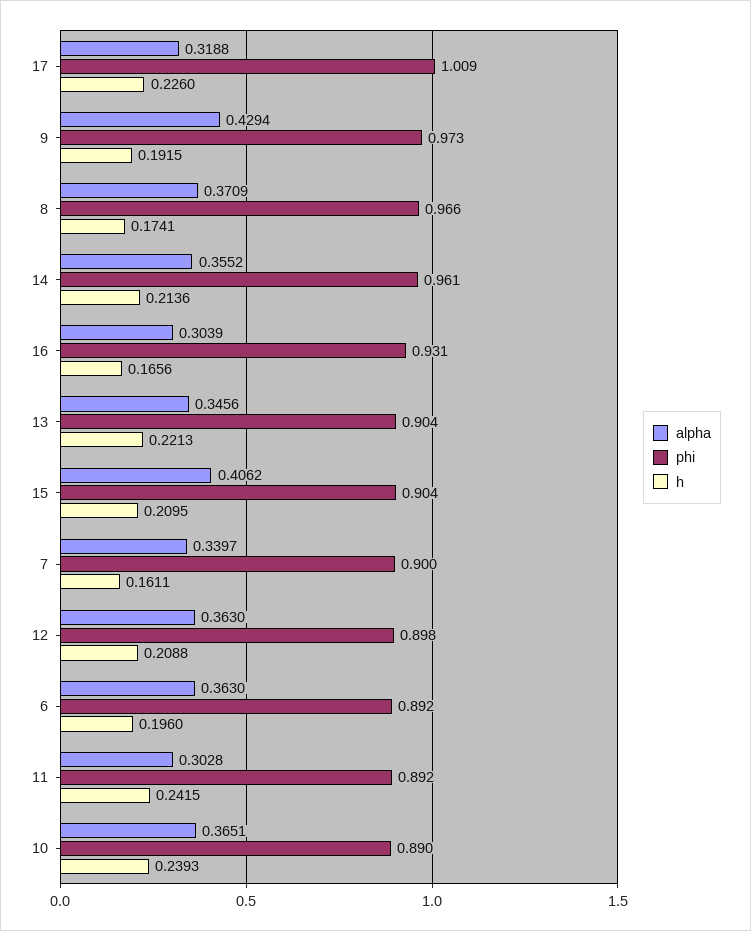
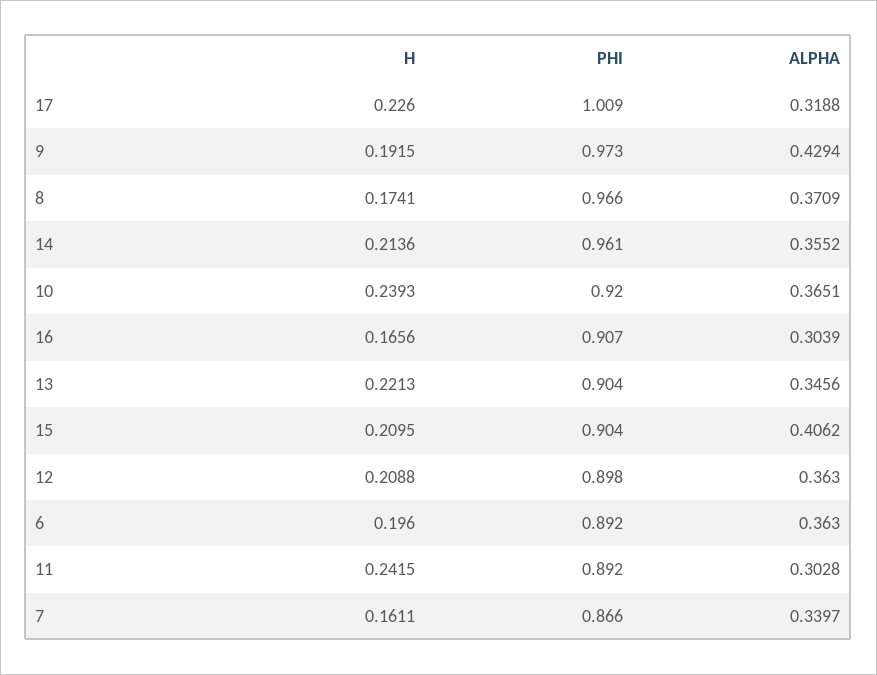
phi, 16: 0.931 -> 0.907
phi, 7: 0.9 -> 0.866
phi, 10: 0.89 -> 0.92

